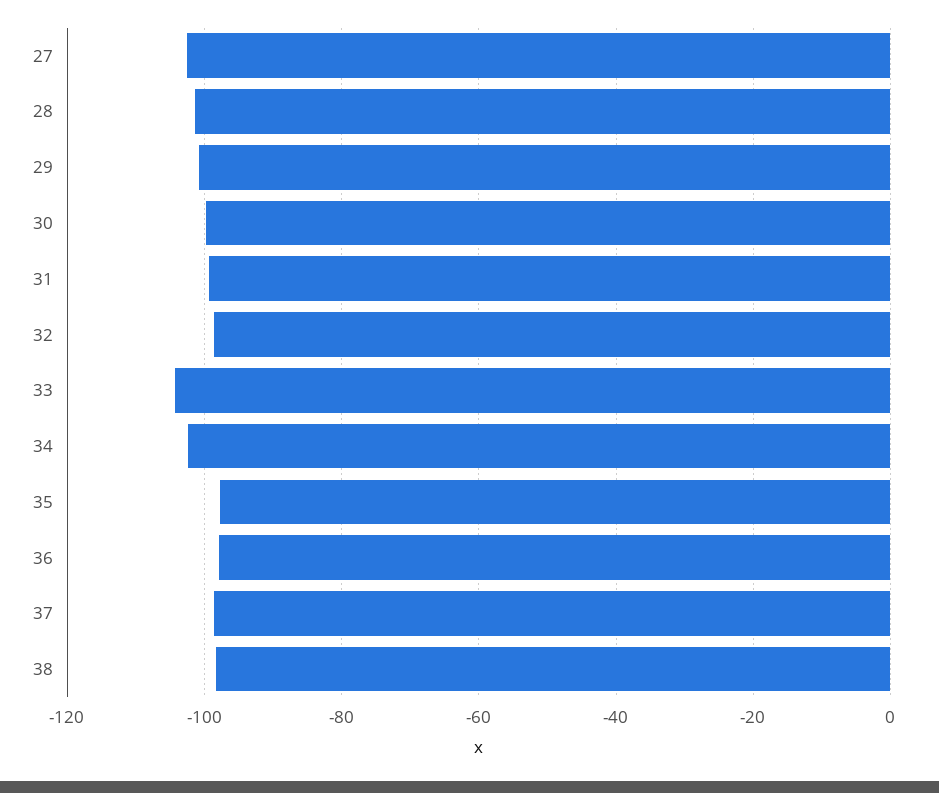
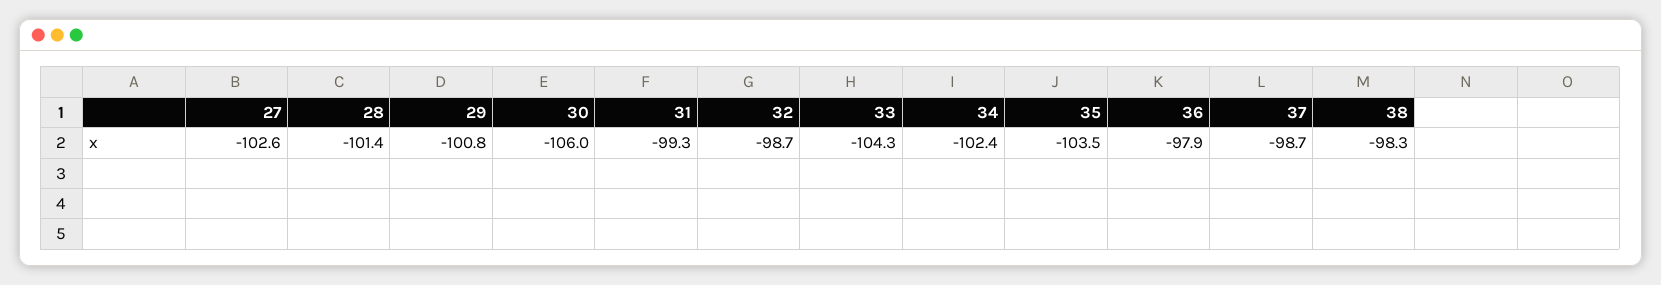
30: -100 -> -106
35: -98 -> -103.5

